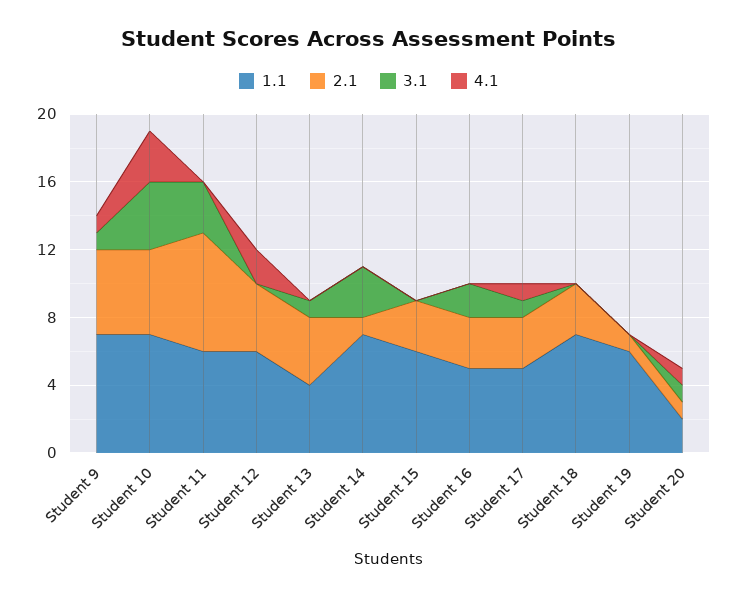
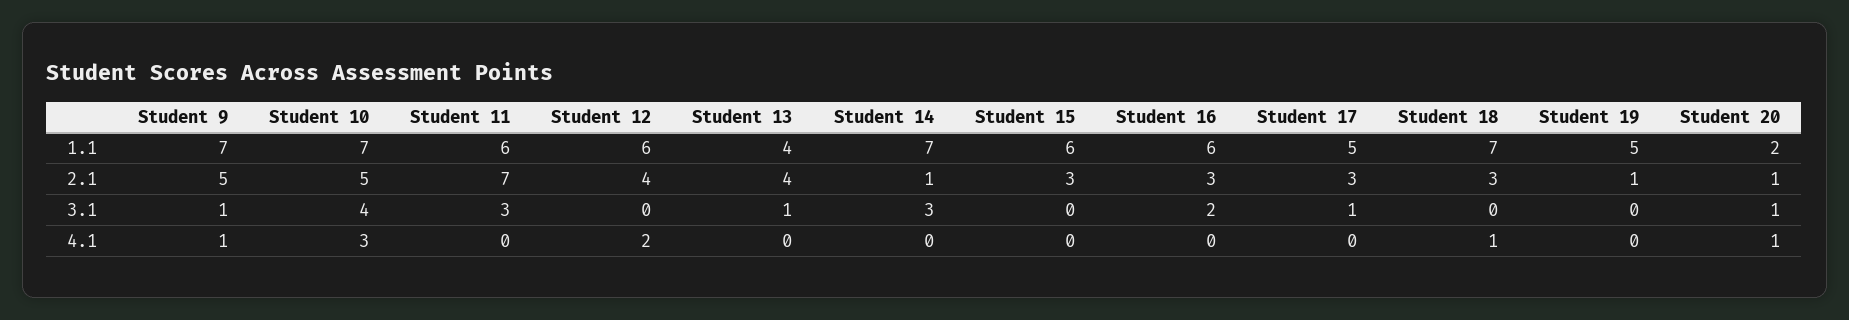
1.1, Student 16: 5 -> 6
4.1, Student 17: 1 -> 0
4.1, Student 18: 0 -> 1
1.1, Student 19: 6 -> 5

